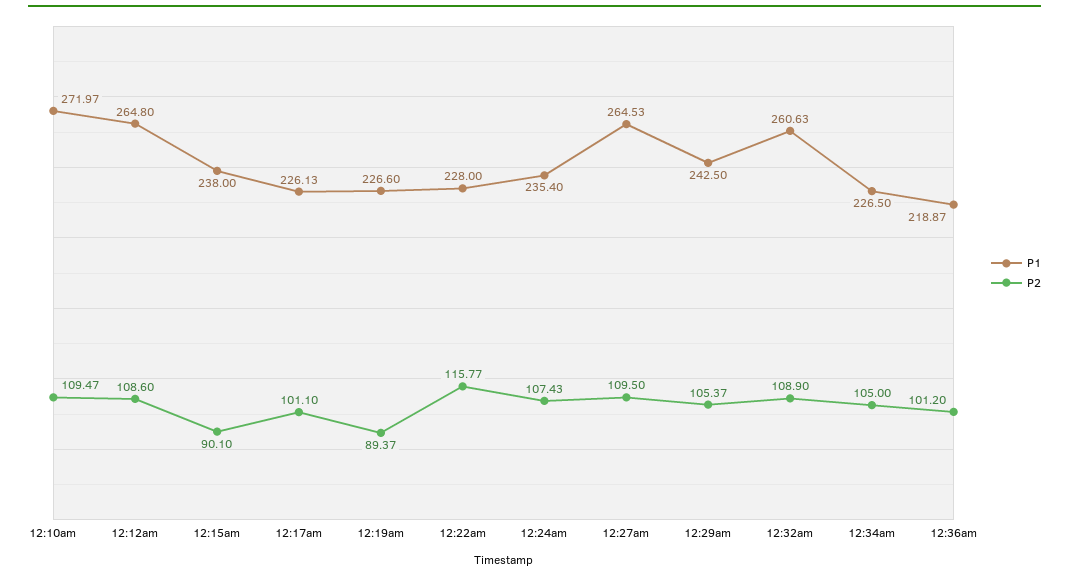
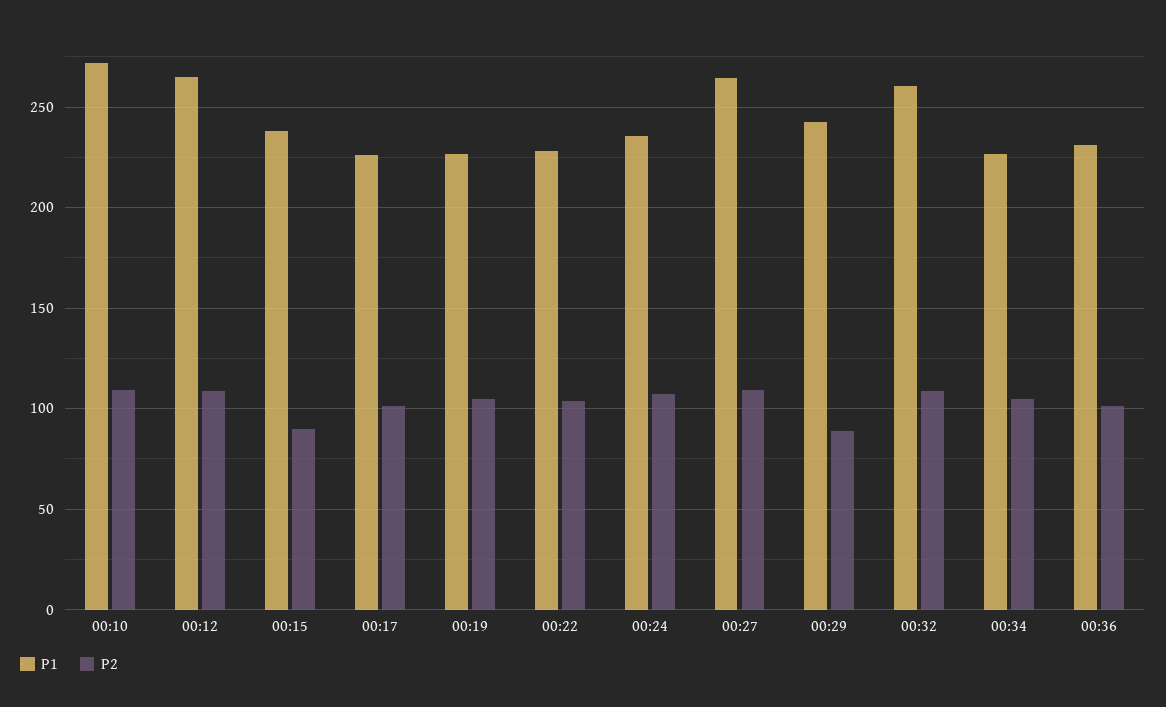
P2, 12:19am: 89.37 -> 105
P2, 12:22am: 115.77 -> 105
P2, 12:29am: 105.37 -> 90
P1, 12:36am: 218.87 -> 230

